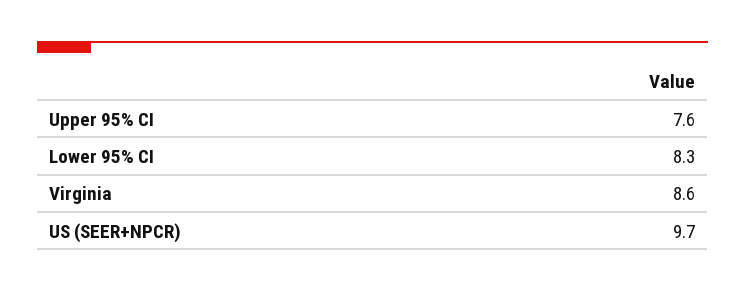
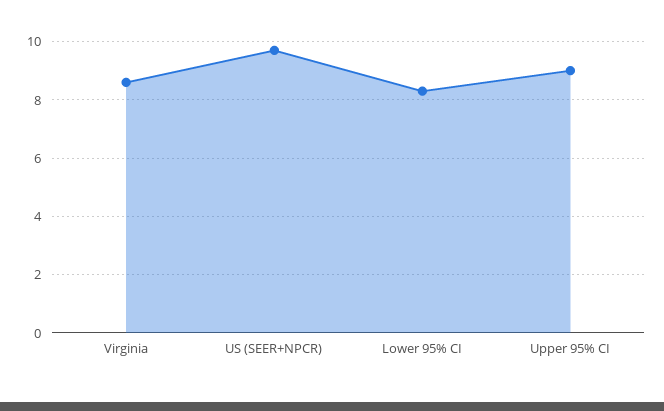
Upper 95% CI: 7.6 -> 9

